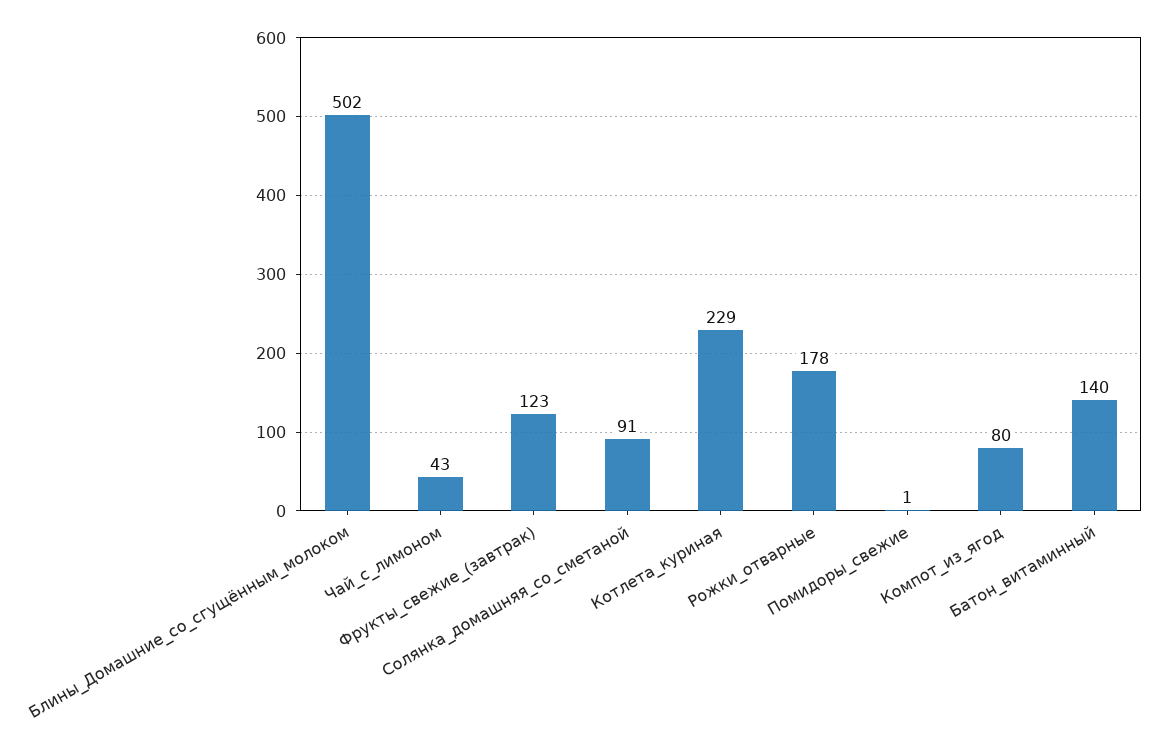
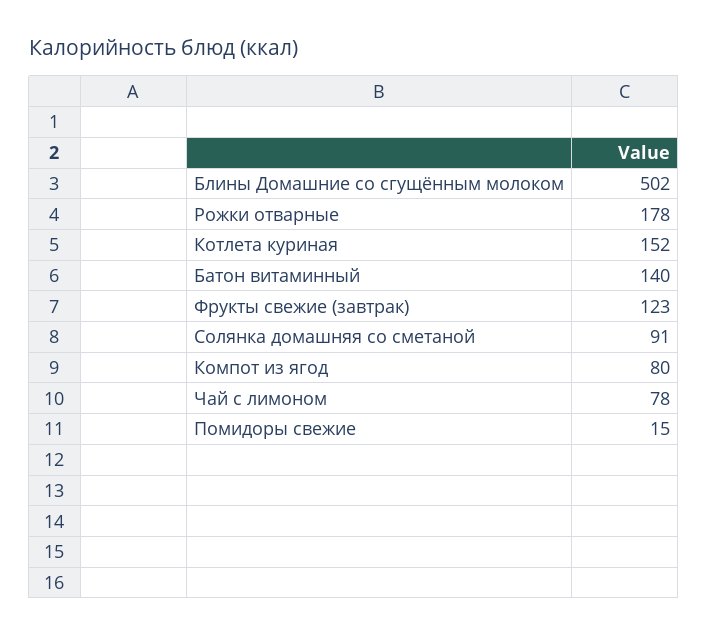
Чай_с_лимоном: 43 -> 78
Котлета_куриная: 229 -> 152
Помидоры_свежие: 1 -> 15

